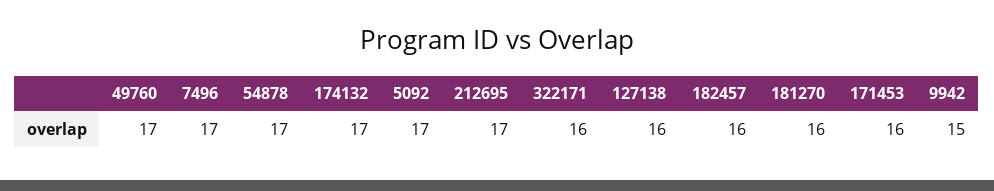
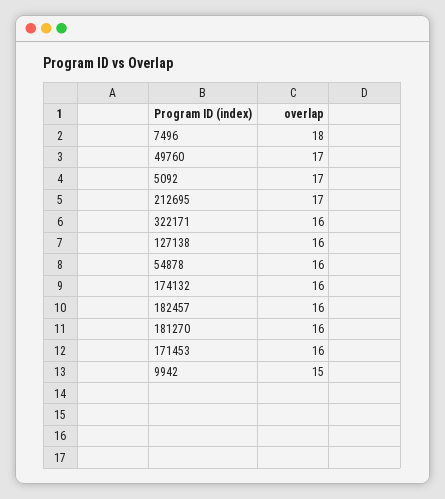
7496: 17 -> 18
54878: 17 -> 16
174132: 17 -> 16

